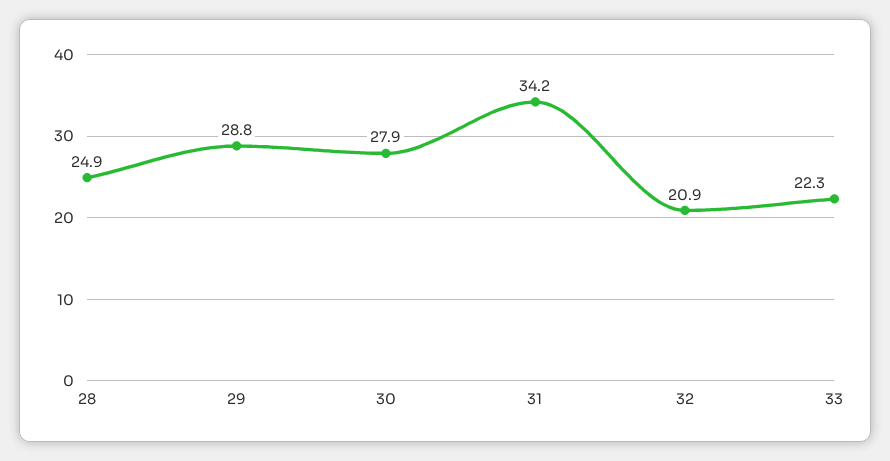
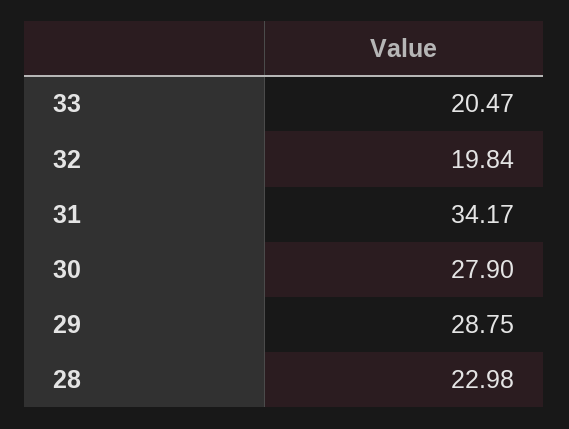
28: 24.9 -> 22.98
32: 20.9 -> 19.84
33: 22.3 -> 20.47

